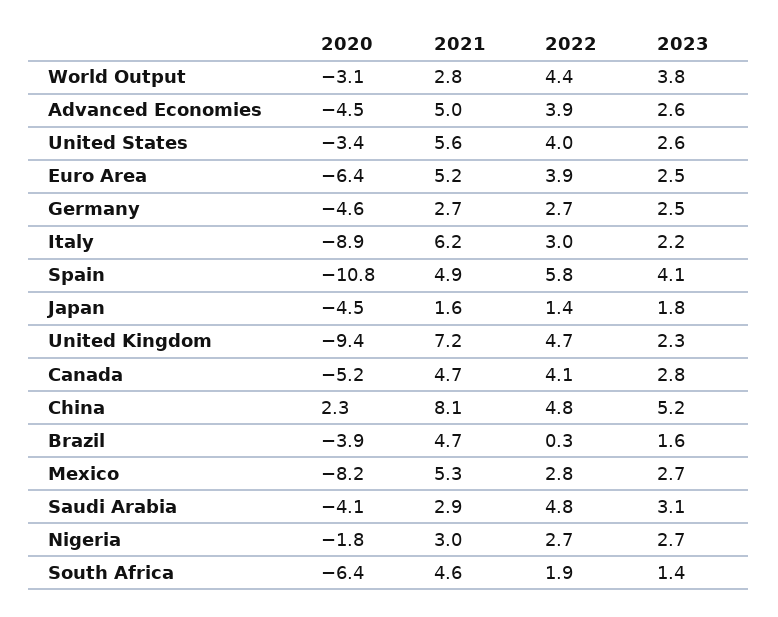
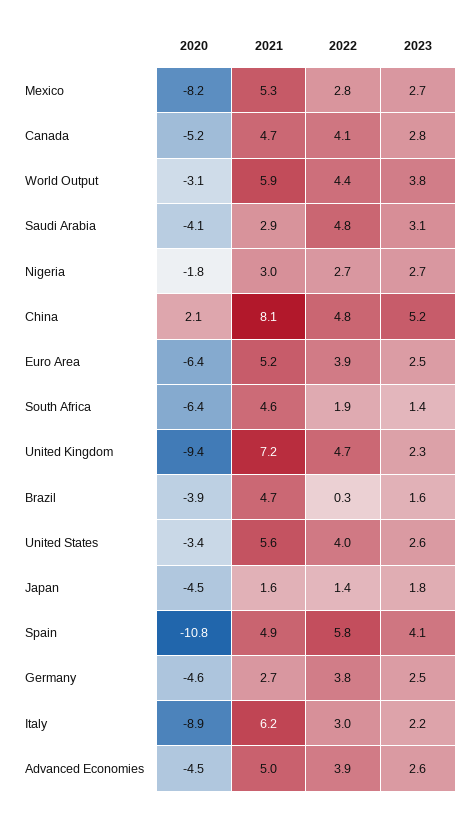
2021, World Output: 2.8 -> 5.9
2022, Germany: 2.7 -> 3.8
2020, China: 2.3 -> 2.1

